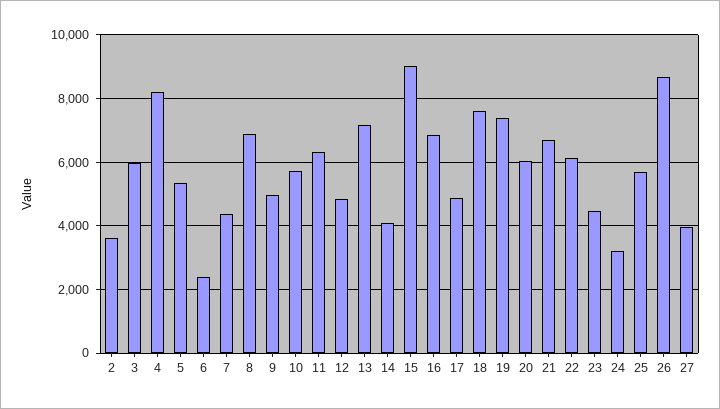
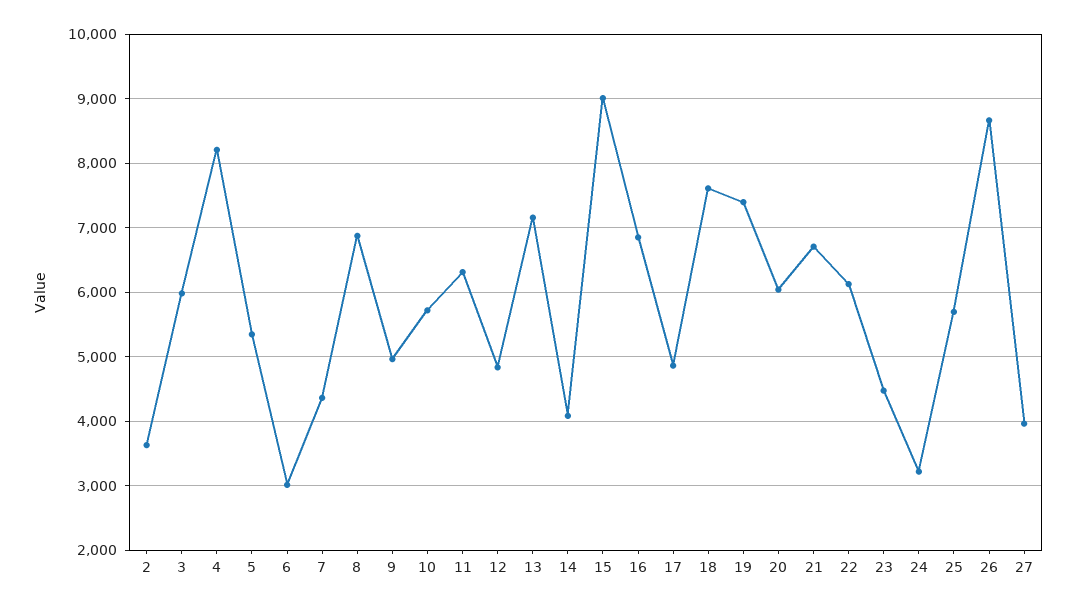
6: 2400 -> 3000

